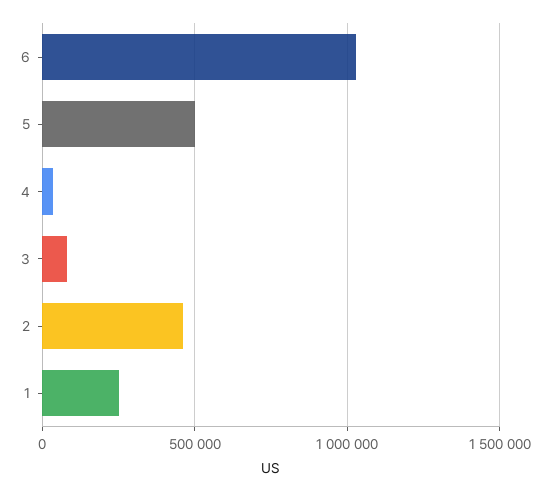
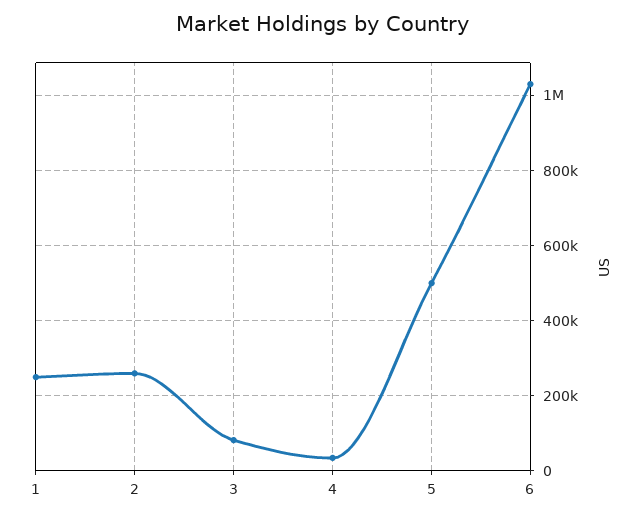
2: 450000 -> 260000

